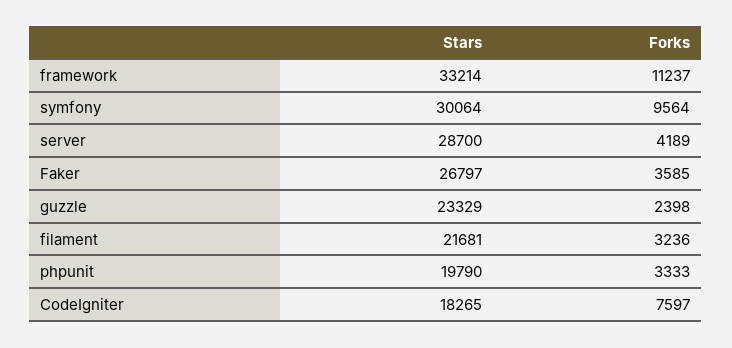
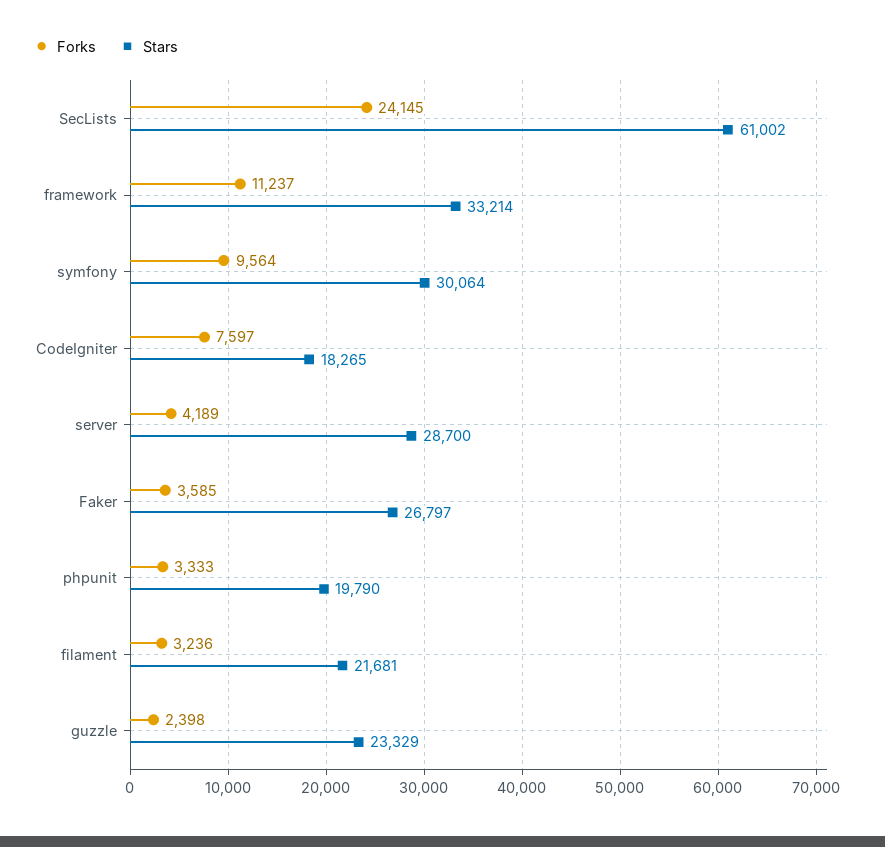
Forks, SecLists: none -> 24145
Stars, SecLists: none -> 61002

